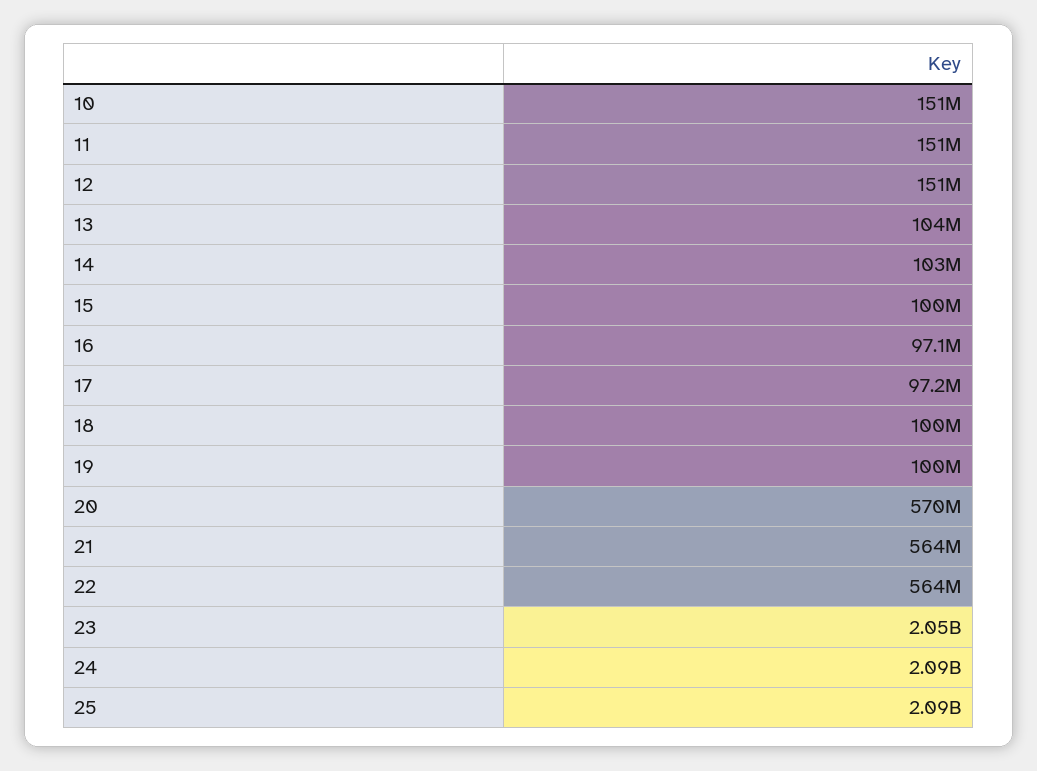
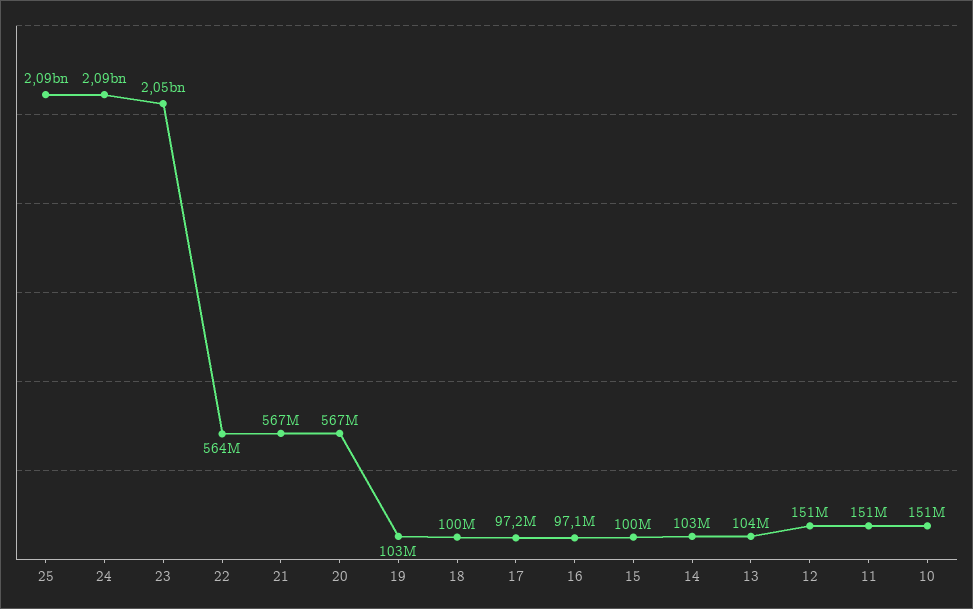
19: 100000000 -> 103000000
20: 570000000 -> 567000000
21: 564000000 -> 567000000

